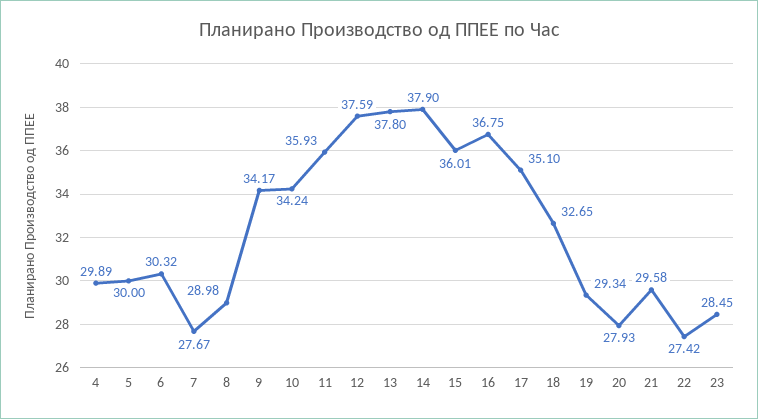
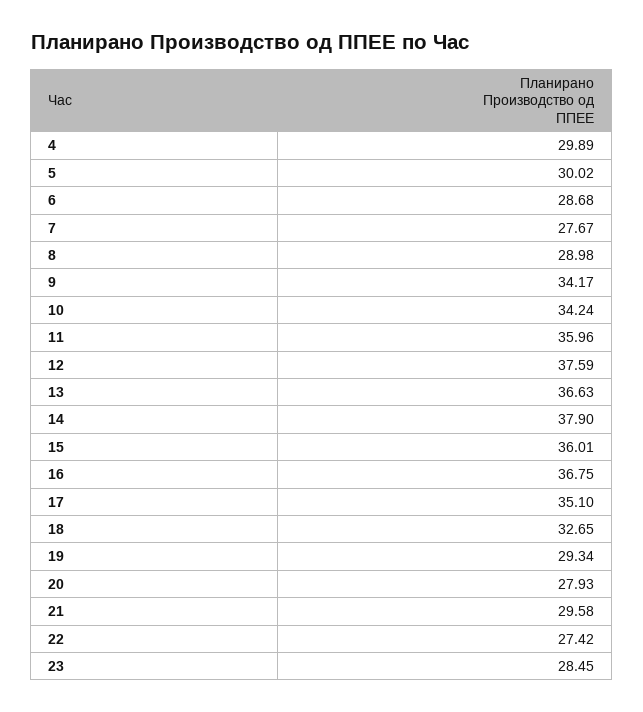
5: 30 -> 30.02
6: 30.32 -> 28.68
11: 35.93 -> 35.96
13: 37.8 -> 36.63

